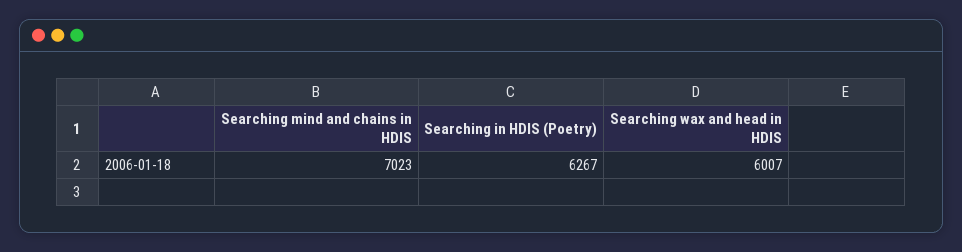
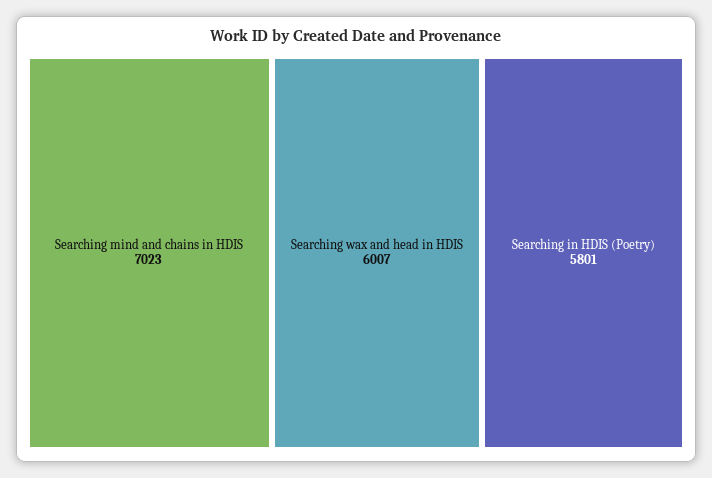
Searching in HDIS (Poetry): 6267 -> 5801

